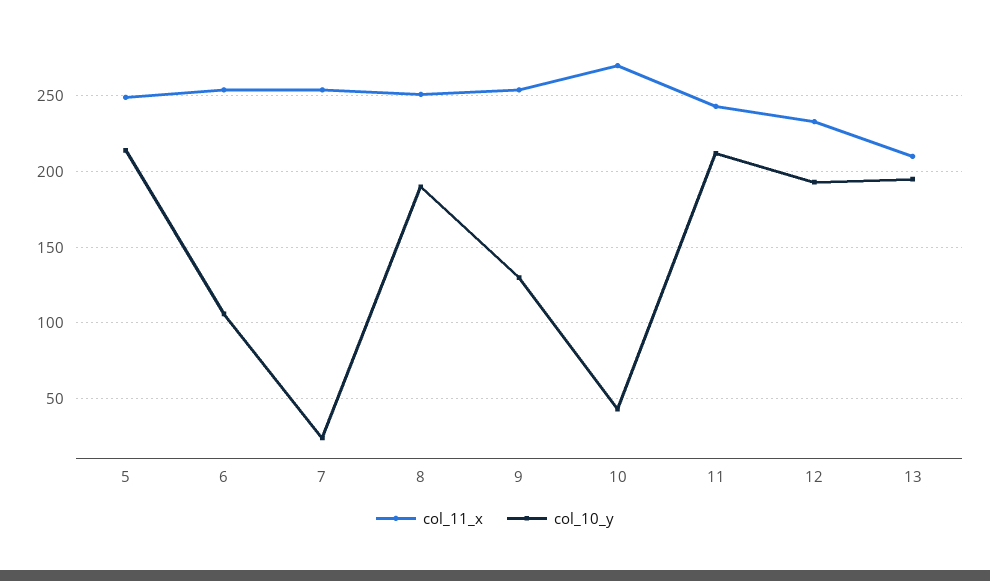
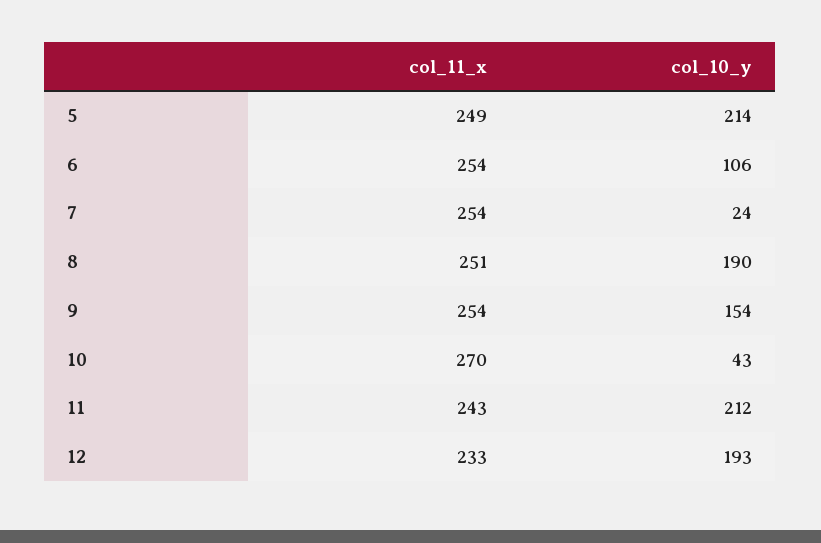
col_10_y, 9: 130 -> 154
col_11_x, 13: 210 -> none
col_10_y, 13: 195 -> none

